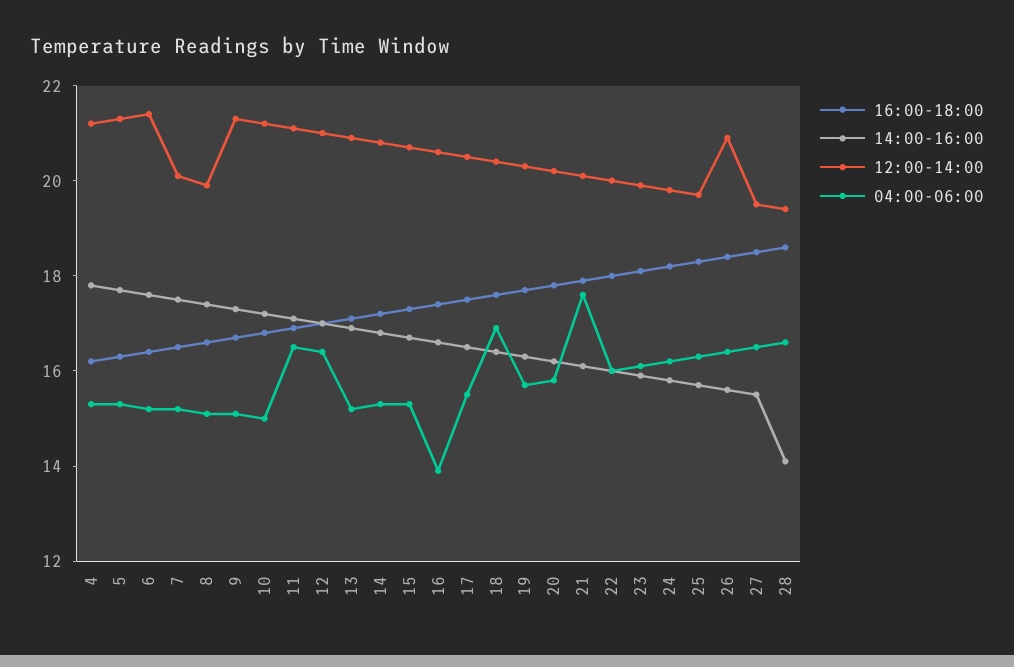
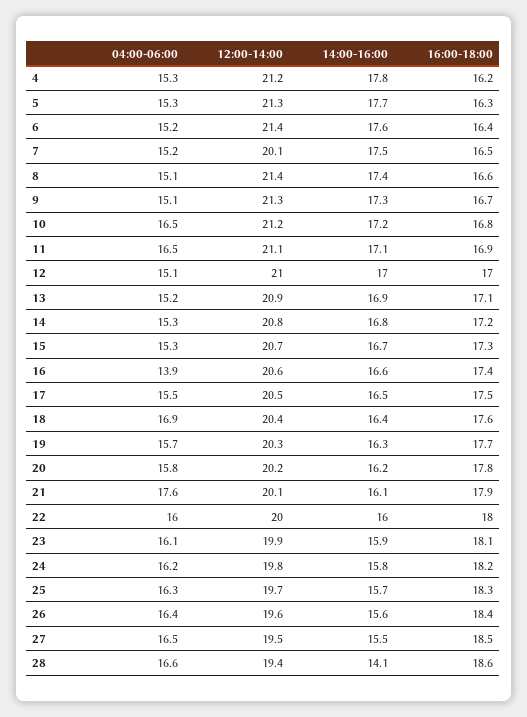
12:00-14:00, 8: 20 -> 21.4
04:00-06:00, 10: 15 -> 16.5
04:00-06:00, 12: 16.5 -> 15.1
12:00-14:00, 26: 21 -> 19.6

